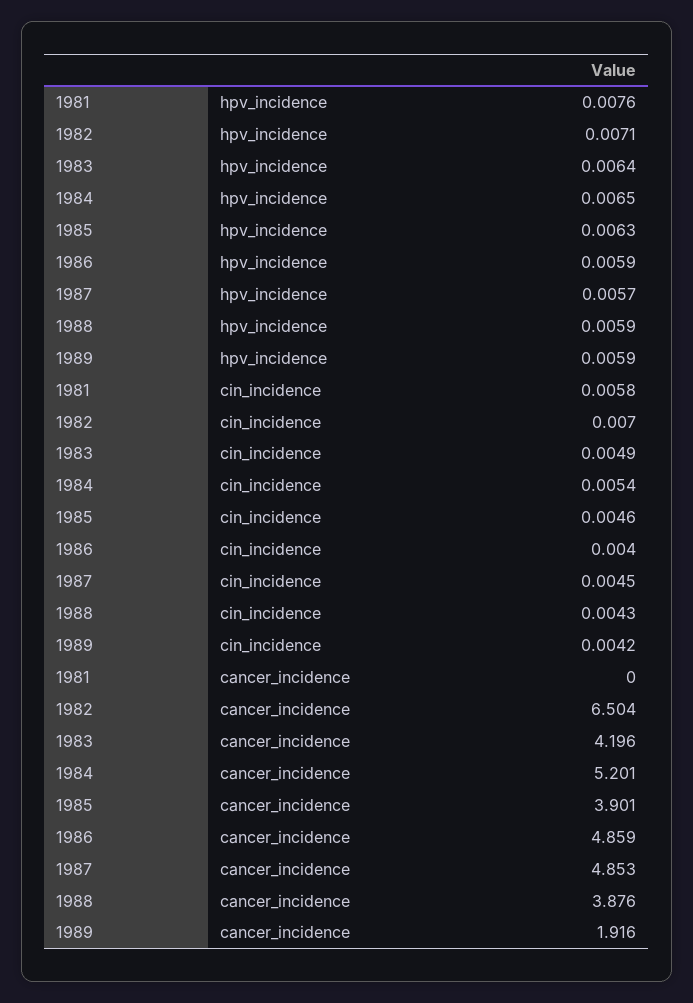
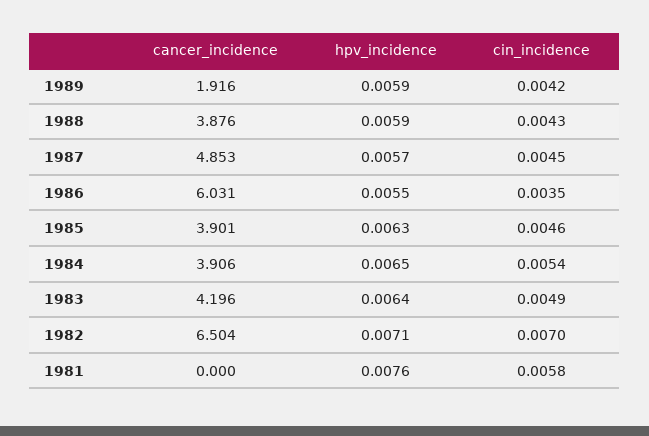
1986, hpv_incidence: 0.0059 -> 0.0055
1986, cin_incidence: 0.004 -> 0.0035
1984, cancer_incidence: 5.201 -> 3.906
1986, cancer_incidence: 4.859 -> 6.031

